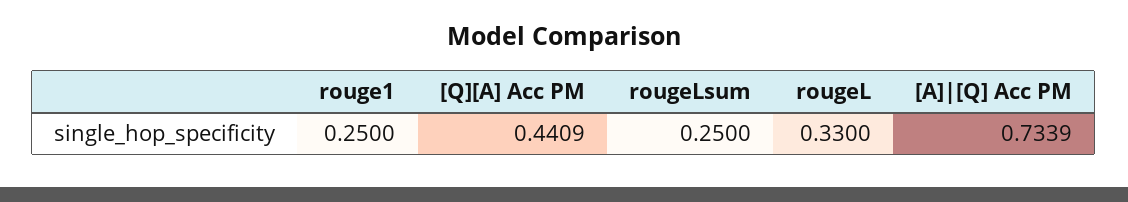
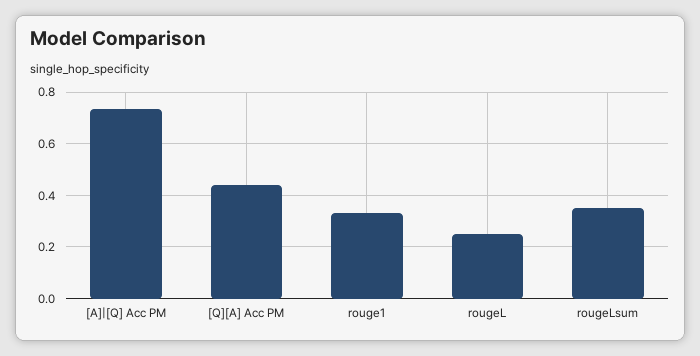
rouge1: 0.25 -> 0.325
rougeLsum: 0.25 -> 0.35
rougeL: 0.33 -> 0.25

